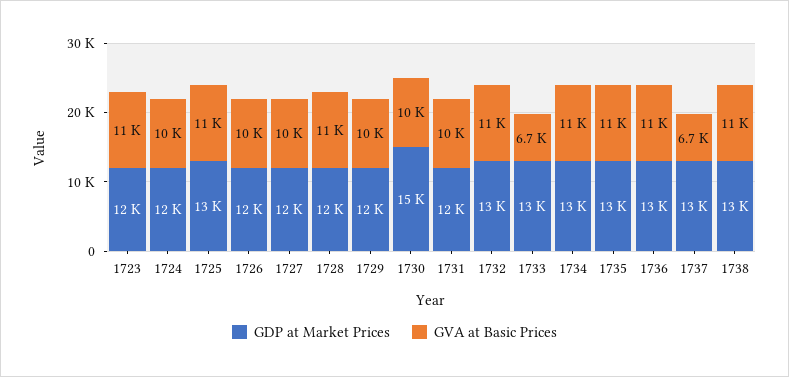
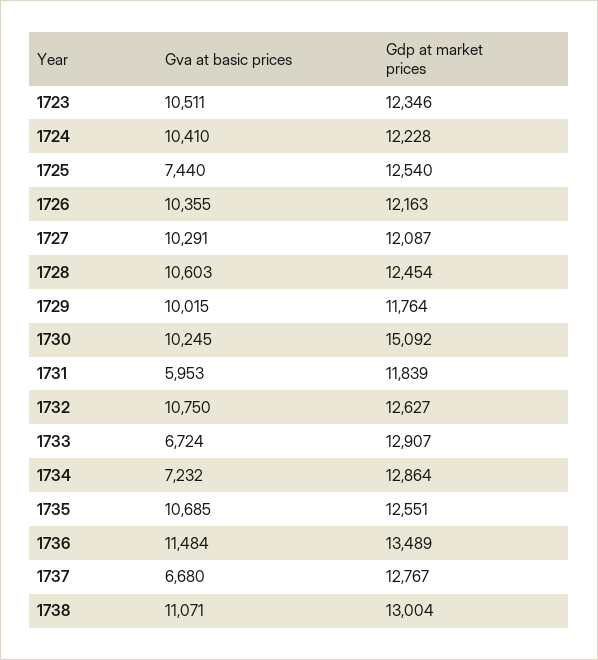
GVA at Basic Prices, 1725: 11000 -> 7440
GVA at Basic Prices, 1731: 10000 -> 5953
GVA at Basic Prices, 1734: 11000 -> 7232

